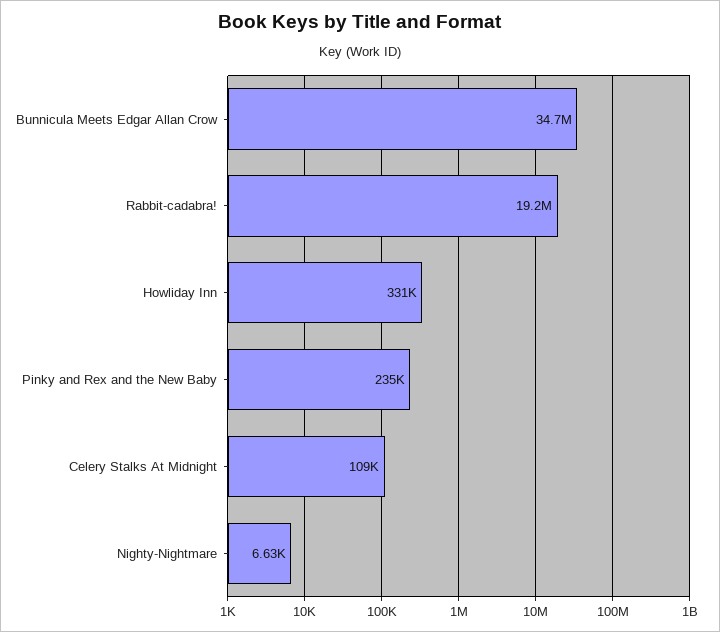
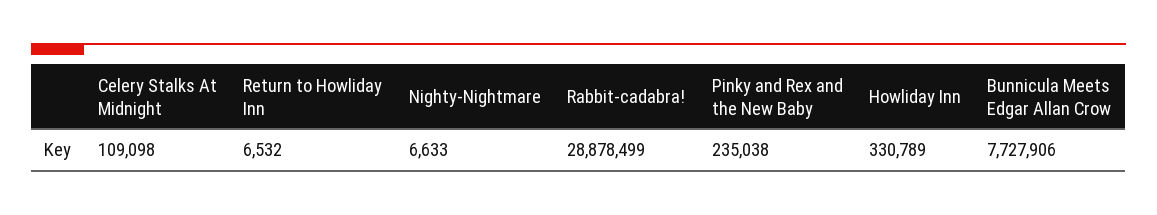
Bunnicula Meets Edgar Allan Crow: 34700000 -> 7727906
Rabbit-cadabra!: 19200000 -> 28878499
Return to Howliday Inn: none -> 6532

